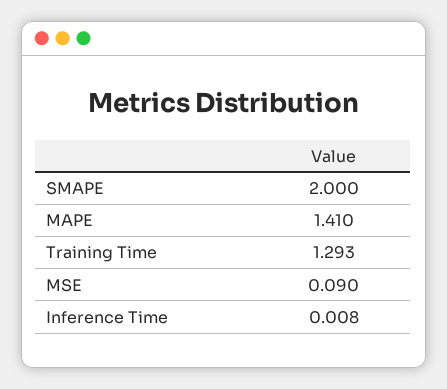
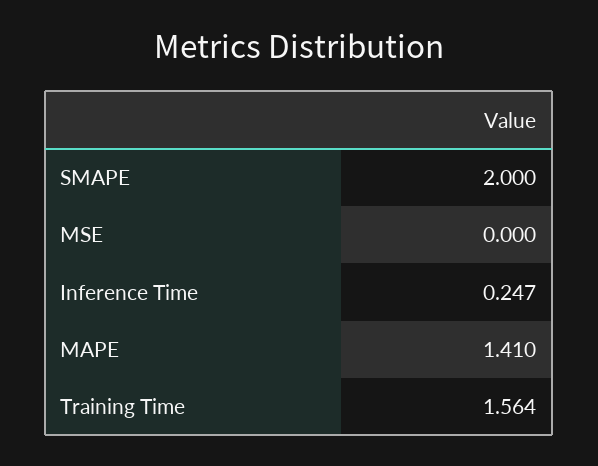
Training Time: 1.293 -> 1.564
MSE: 0.09 -> 0
Inference Time: 0.008 -> 0.247

